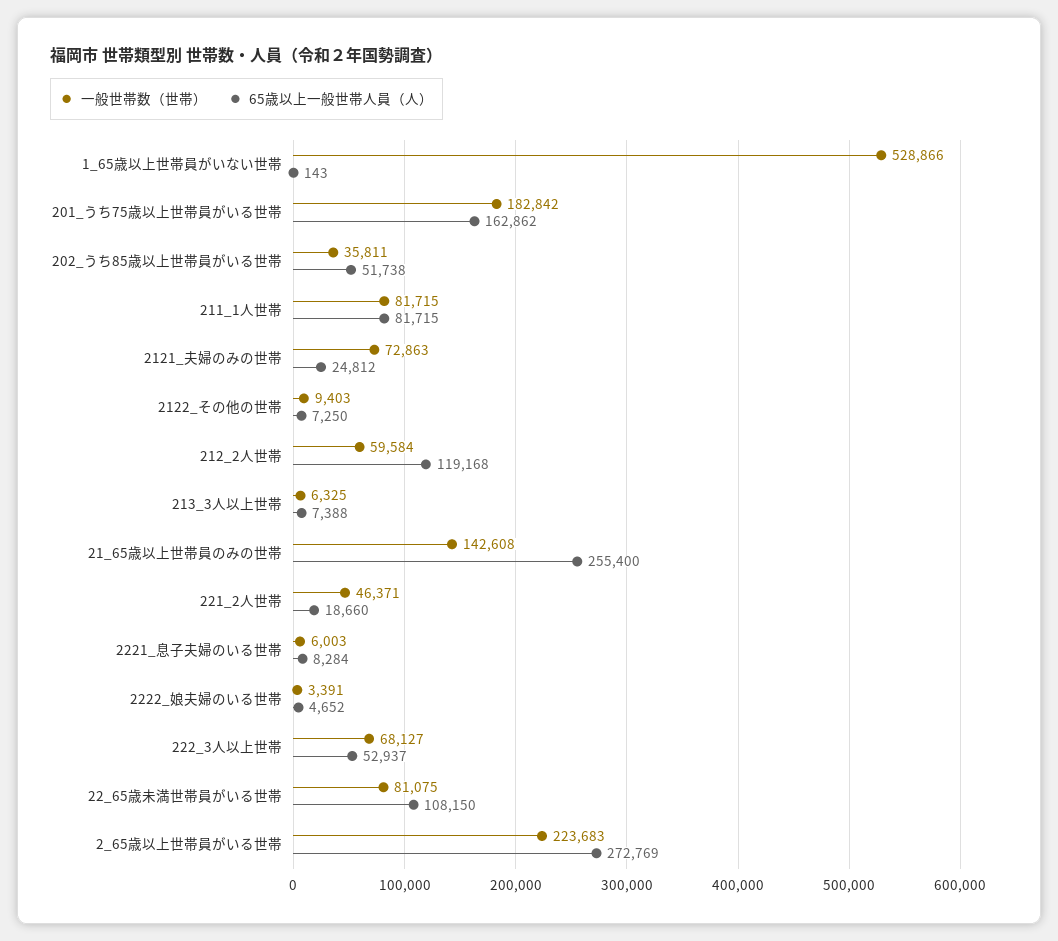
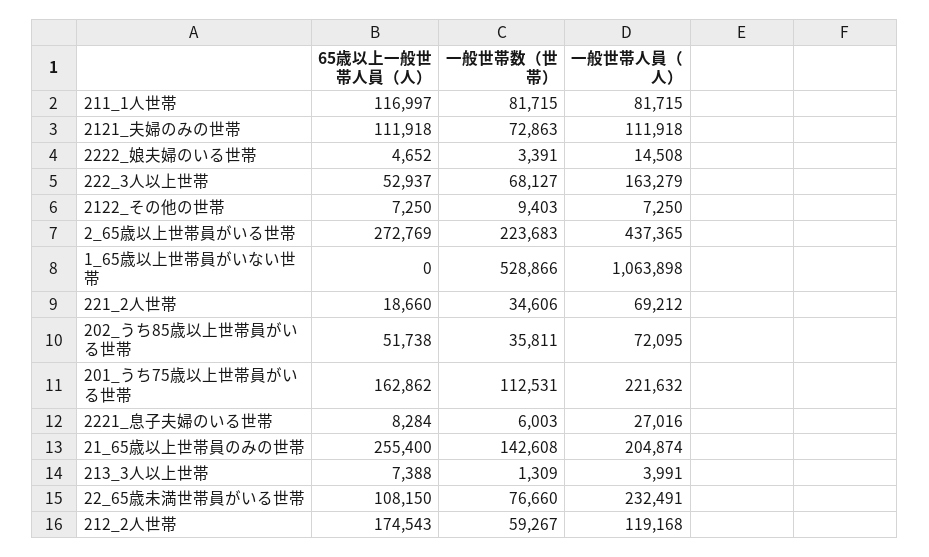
65歳以上一般世帯人員（人）, 1_65歳以上世帯員がいない世帯: 143 -> 0
一般世帯数（世帯）, 201_うち75歳以上世帯員がいる世帯: 182842 -> 112531
65歳以上一般世帯人員（人）, 211_1人世帯: 81715 -> 116997
65歳以上一般世帯人員（人）, 2121_夫婦のみの世帯: 24812 -> 111918
一般世帯数（世帯）, 212_2人世帯: 59584 -> 59267
65歳以上一般世帯人員（人）, 212_2人世帯: 119168 -> 174543
一般世帯数（世帯）, 213_3人以上世帯: 6325 -> 1309
一般世帯数（世帯）, 221_2人世帯: 46371 -> 34606
一般世帯数（世帯）, 22_65歳未満世帯員がいる世帯: 81075 -> 76660
一般世帯人員（人）, 211_1人世帯: none -> 81715
一般世帯人員（人）, 2121_夫婦のみの世帯: none -> 111918
一般世帯人員（人）, 2222_娘夫婦のいる世帯: none -> 14508
一般世帯人員（人）, 222_3人以上世帯: none -> 163279
一般世帯人員（人）, 2122_その他の世帯: none -> 7250
一般世帯人員（人）, 2_65歳以上世帯員がいる世帯: none -> 437365
一般世帯人員（人）, 1_65歳以上世帯員がいない世帯: none -> 1063898
一般世帯人員（人）, 221_2人世帯: none -> 69212
一般世帯人員（人）, 202_うち85歳以上世帯員がいる世帯: none -> 72095
一般世帯人員（人）, 201_うち75歳以上世帯員がいる世帯: none -> 221632
一般世帯人員（人）, 2221_息子夫婦のいる世帯: none -> 27016
一般世帯人員（人）, 21_65歳以上世帯員のみの世帯: none -> 204874
一般世帯人員（人）, 213_3人以上世帯: none -> 3991
一般世帯人員（人）, 22_65歳未満世帯員がいる世帯: none -> 232491
一般世帯人員（人）, 212_2人世帯: none -> 119168

